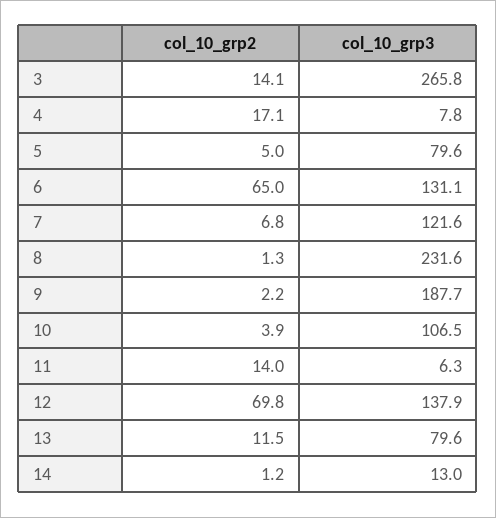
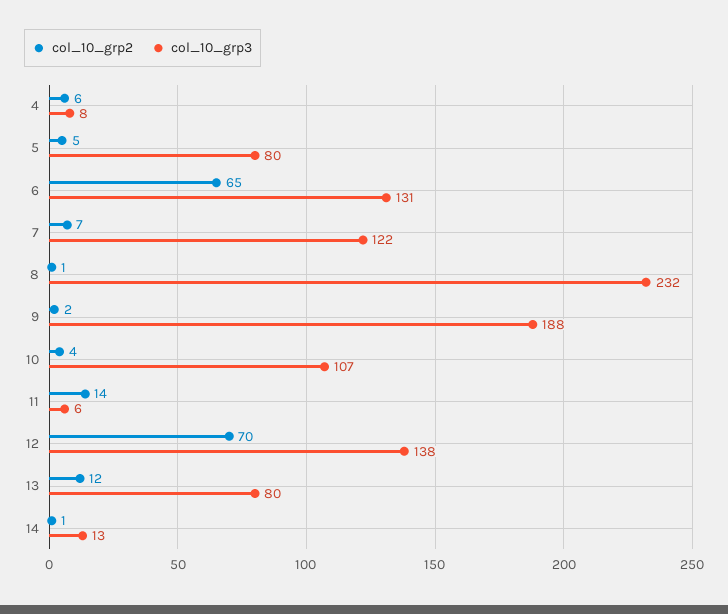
col_10_grp2, 3: 14.1 -> none
col_10_grp3, 3: 265.8 -> none
col_10_grp2, 4: 17.1 -> 6

